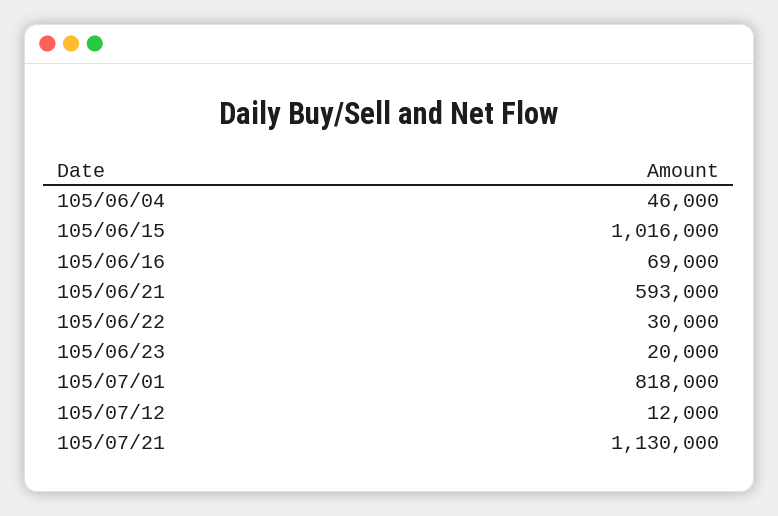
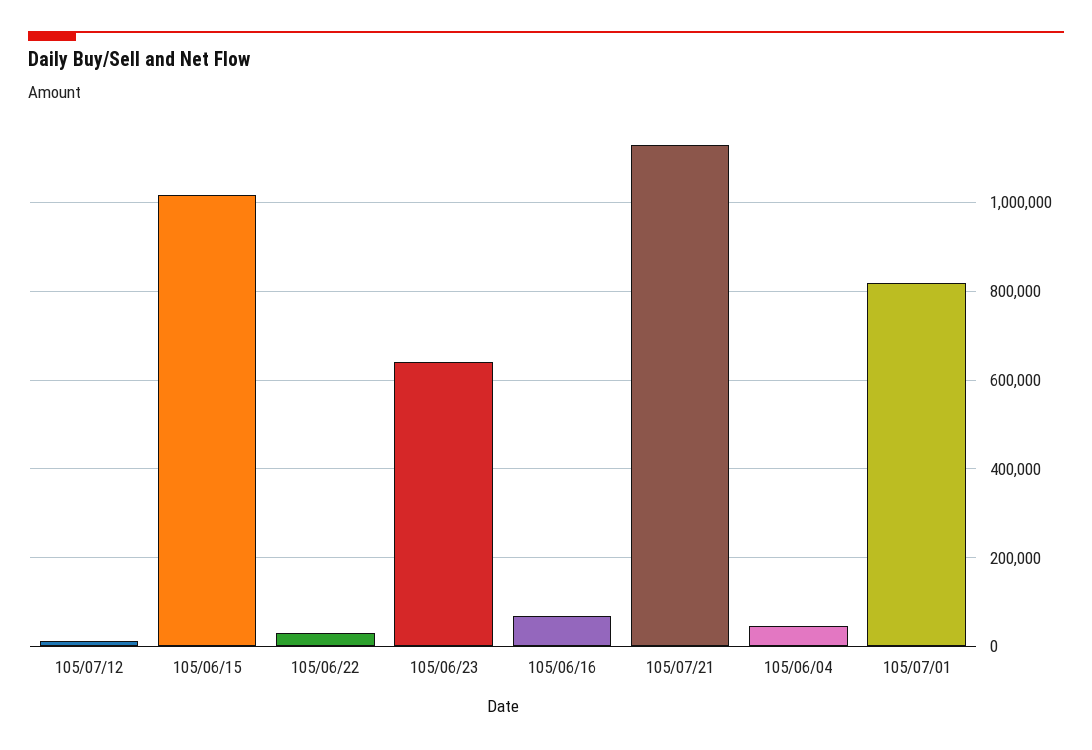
105/06/21: 593000 -> none
105/06/23: 20000 -> 640000

